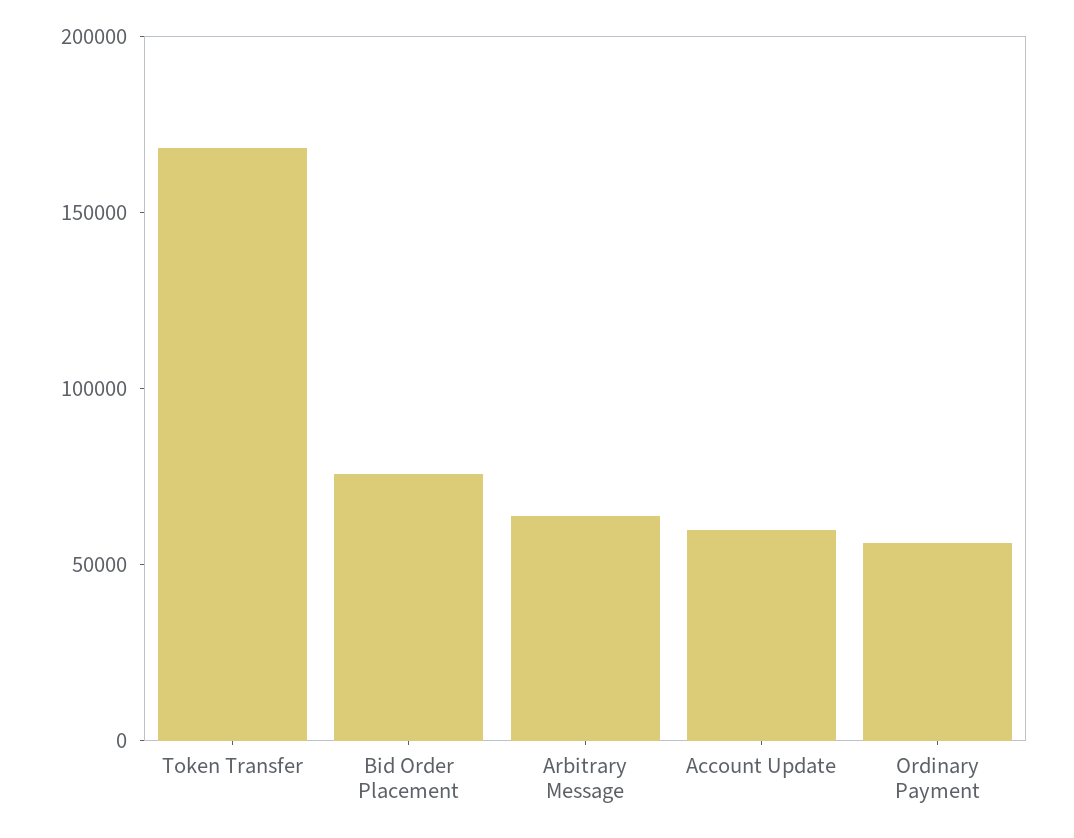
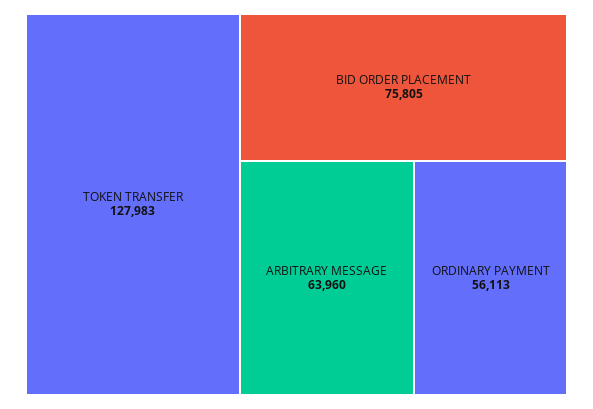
Token Transfer: 170000 -> 127983
Account Update: 60000 -> none

